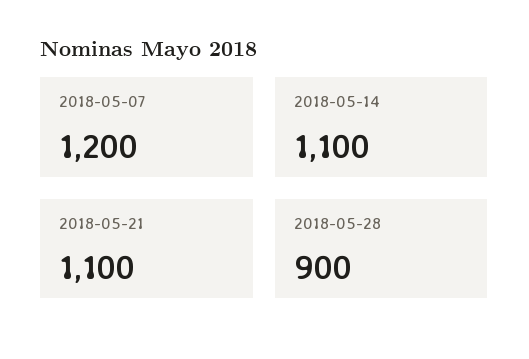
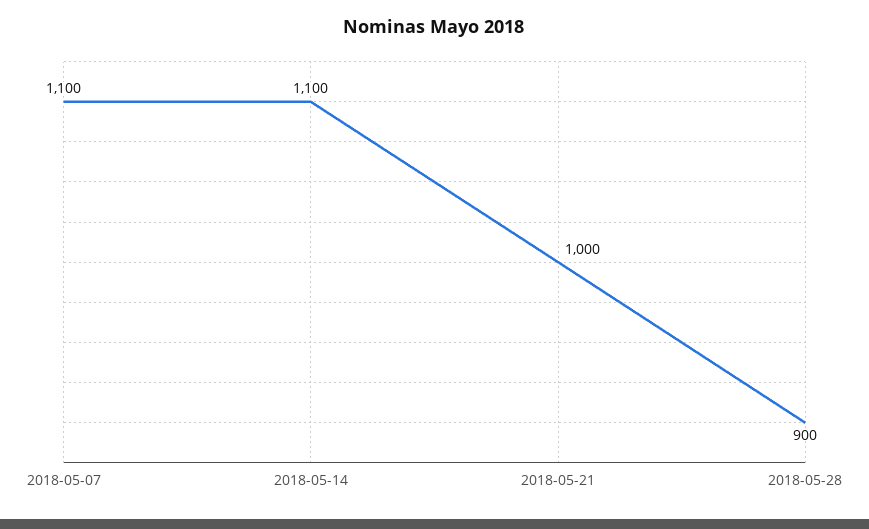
2018-05-07: 1200 -> 1100
2018-05-21: 1100 -> 1000

